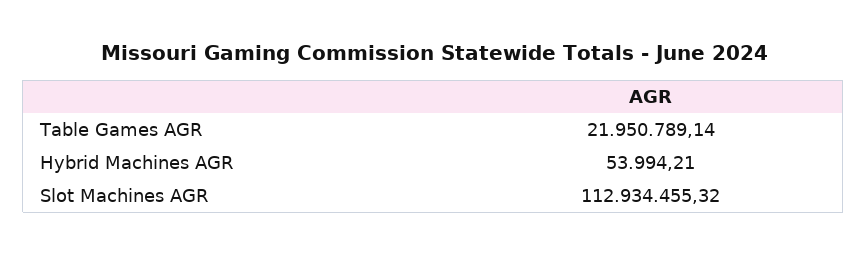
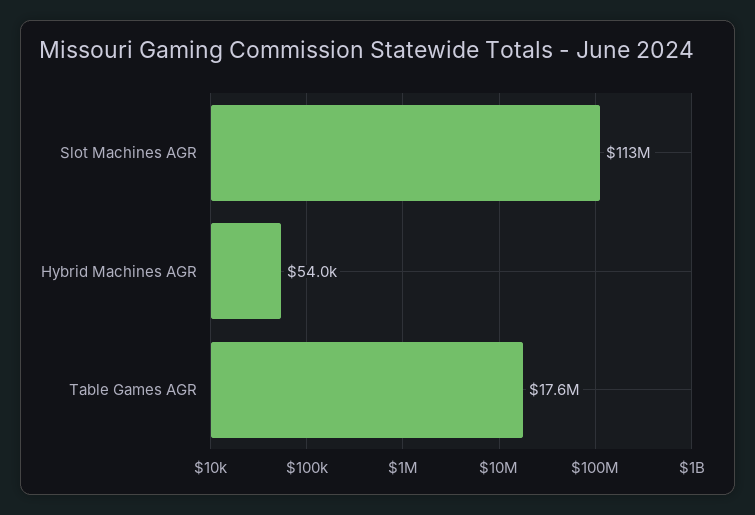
Table Games AGR: 21950789.14 -> 17600000

